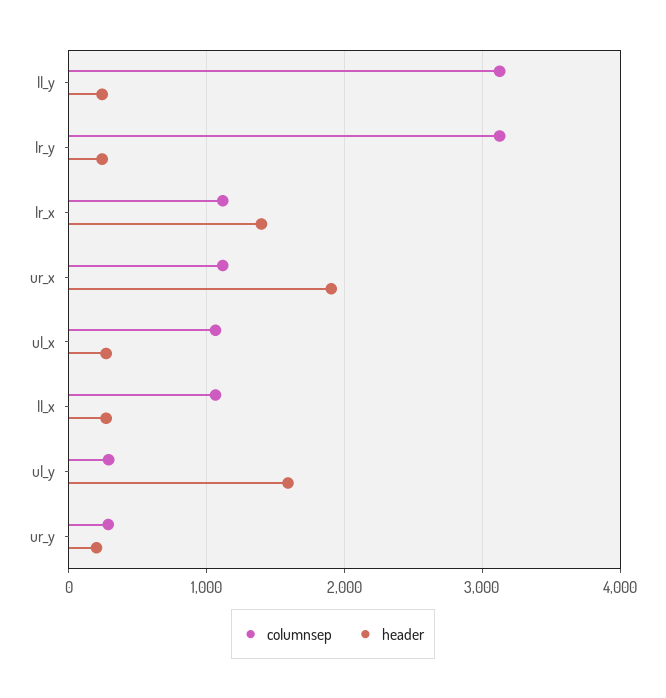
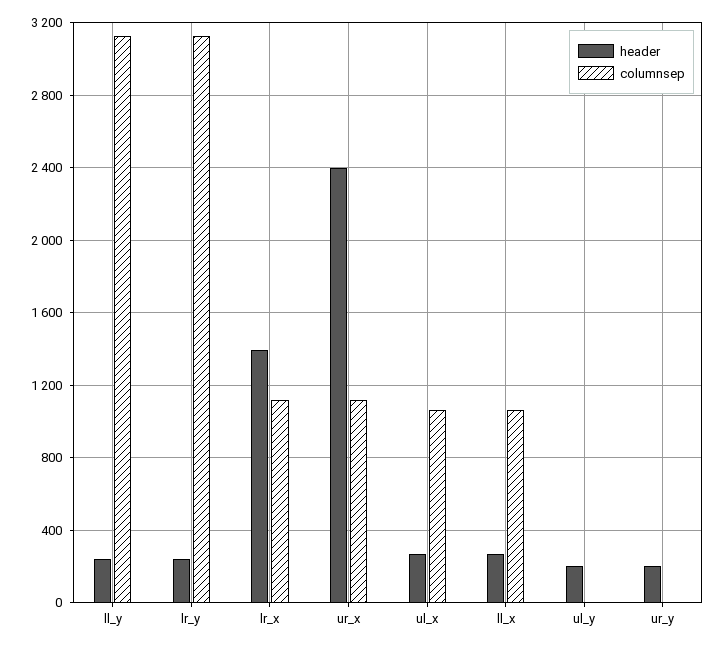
header, ur_x: 1900 -> 2400
columnsep, ul_y: 300 -> 0
header, ul_y: 1600 -> 200
columnsep, ur_y: 300 -> 0

